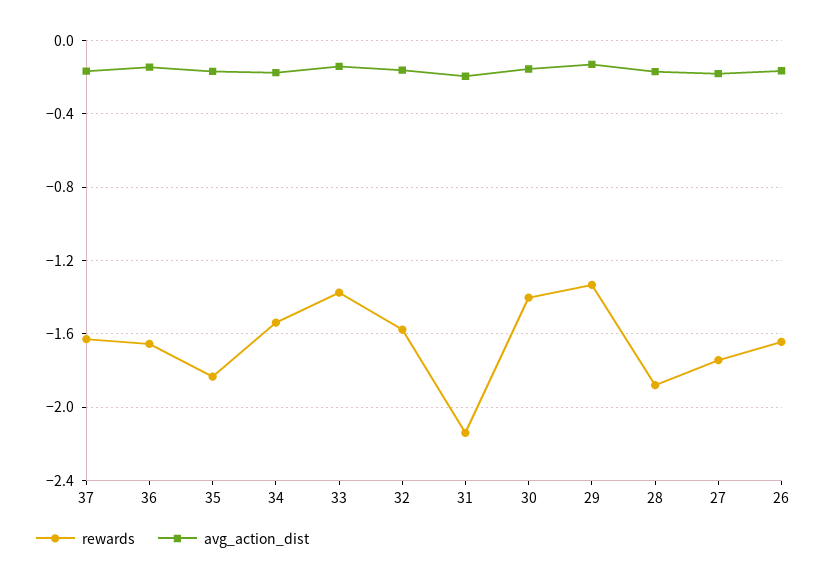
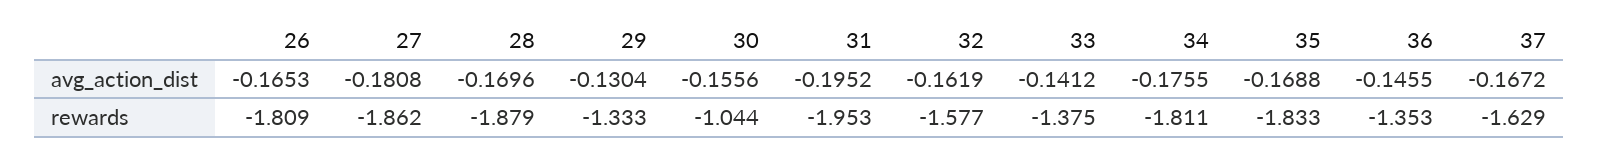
rewards, 36: -1.65 -> -1.353
rewards, 34: -1.55 -> -1.811
rewards, 31: -2.15 -> -1.953
rewards, 30: -1.4 -> -1.044
rewards, 27: -1.75 -> -1.862
rewards, 26: -1.65 -> -1.809

